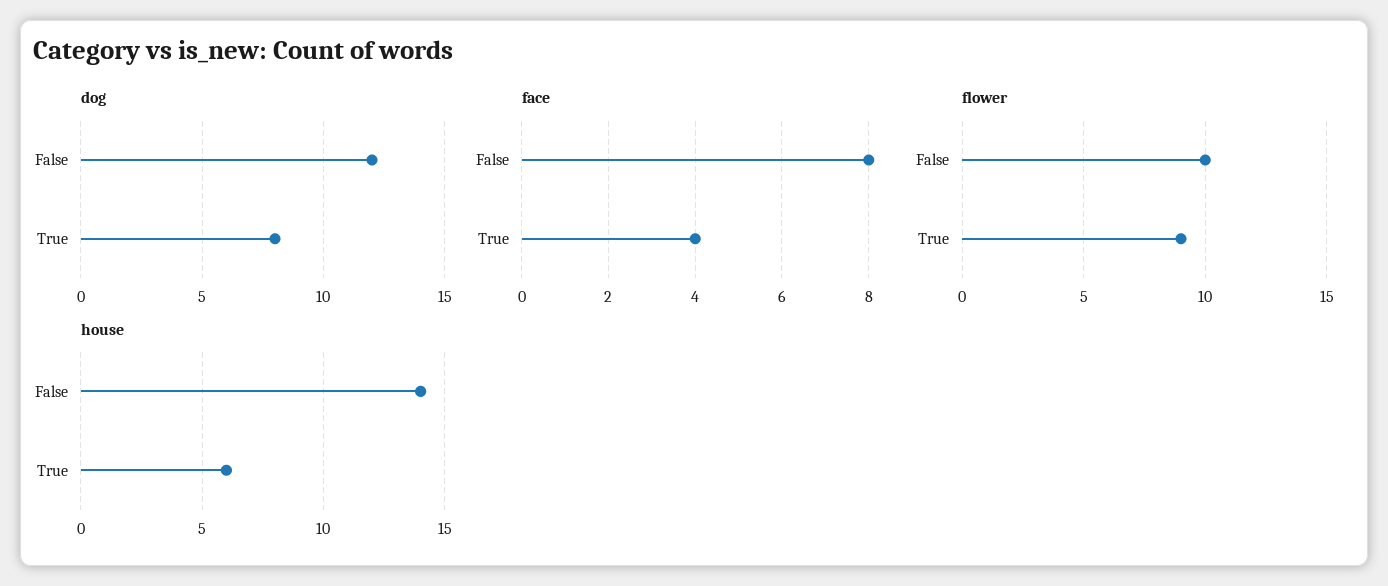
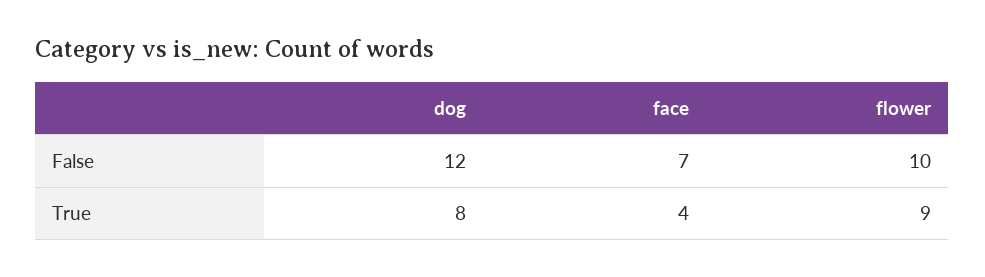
face, False: 8 -> 7
house, False: 14 -> none
house, True: 6 -> none

